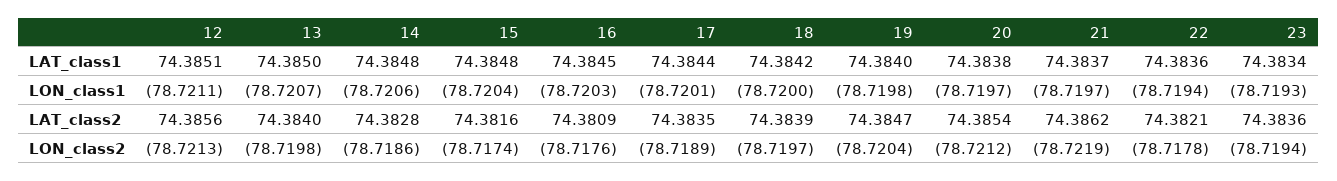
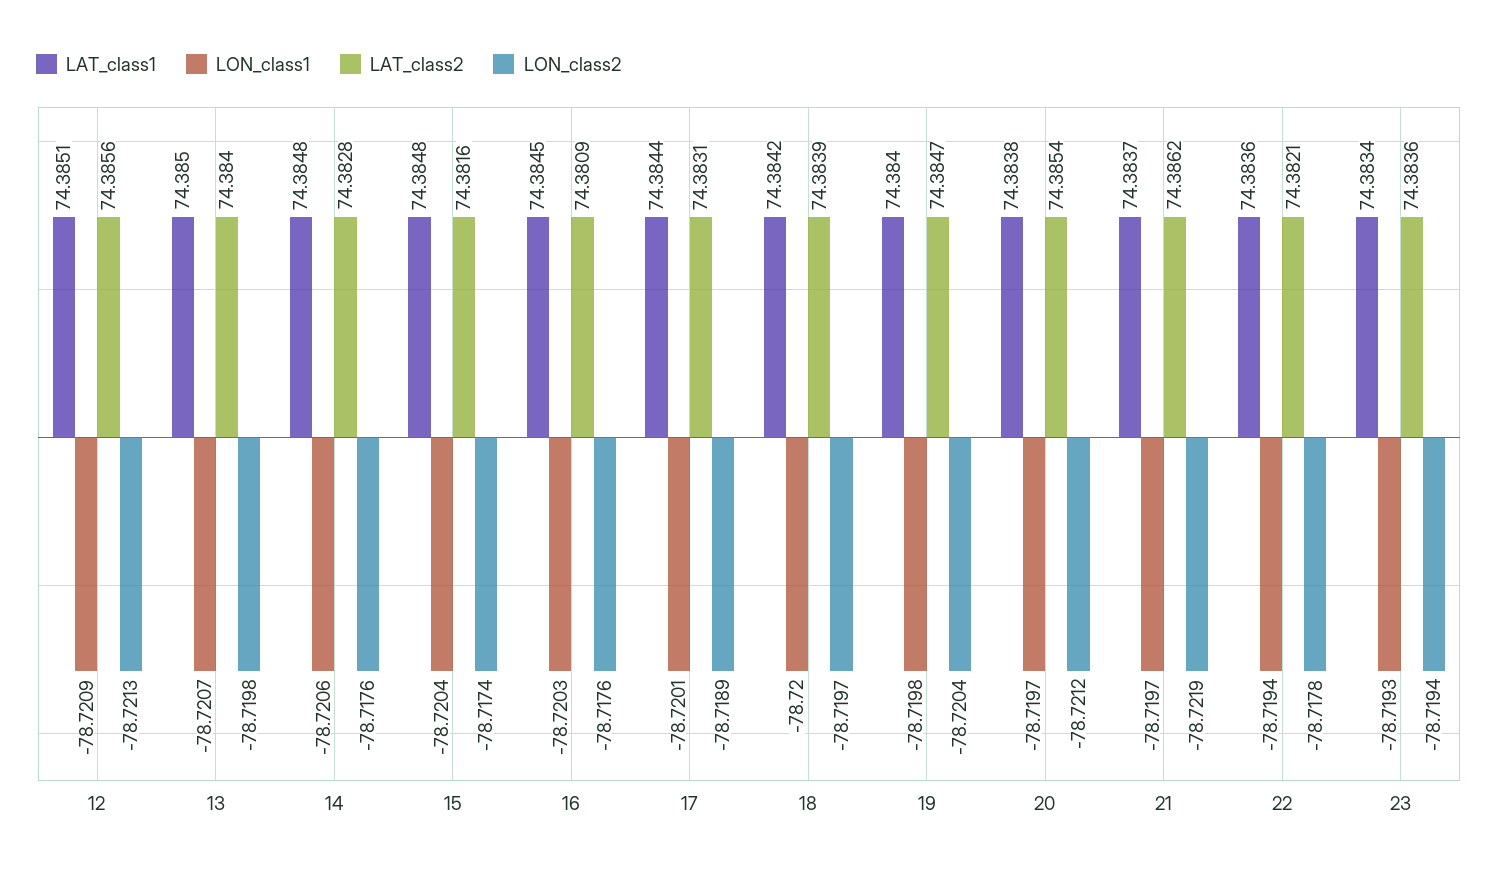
LON_class1, 12: -78.7211 -> -78.7209
LAT_class2, 17: 74.3835 -> 74.3831
LON_class2, 14: -78.7186 -> -78.7176

